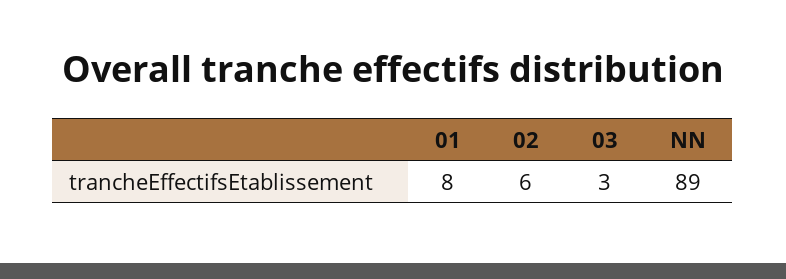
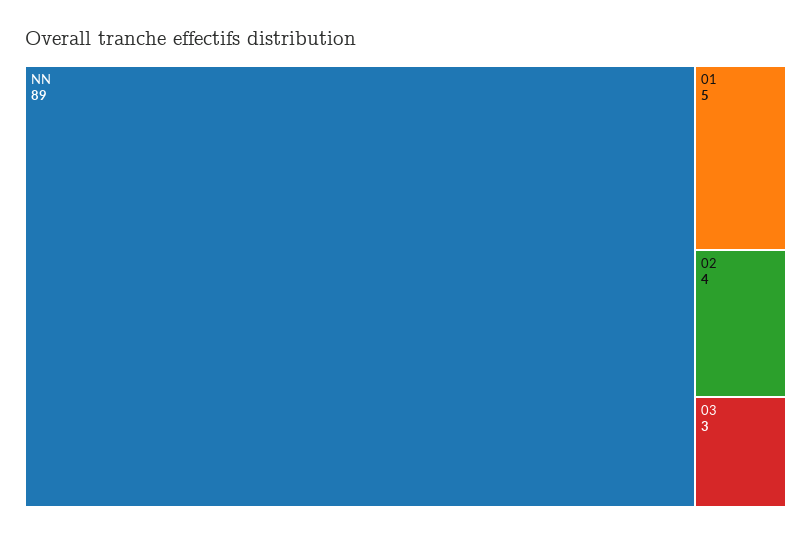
01: 8 -> 5
02: 6 -> 4

